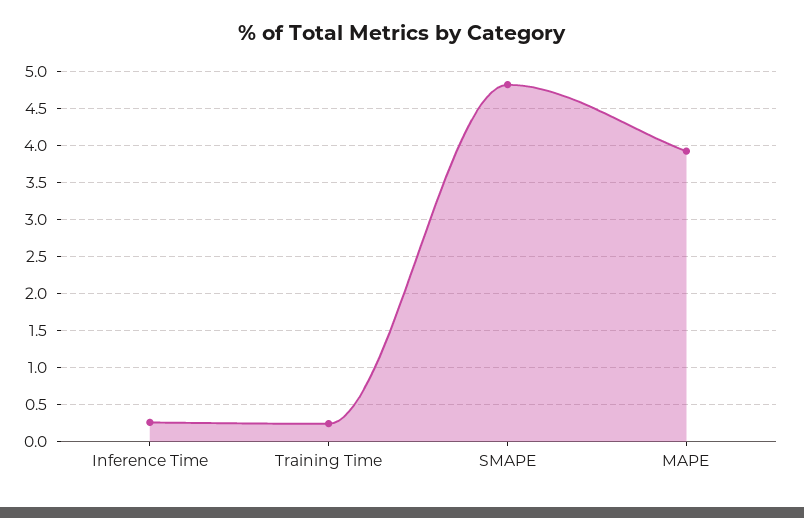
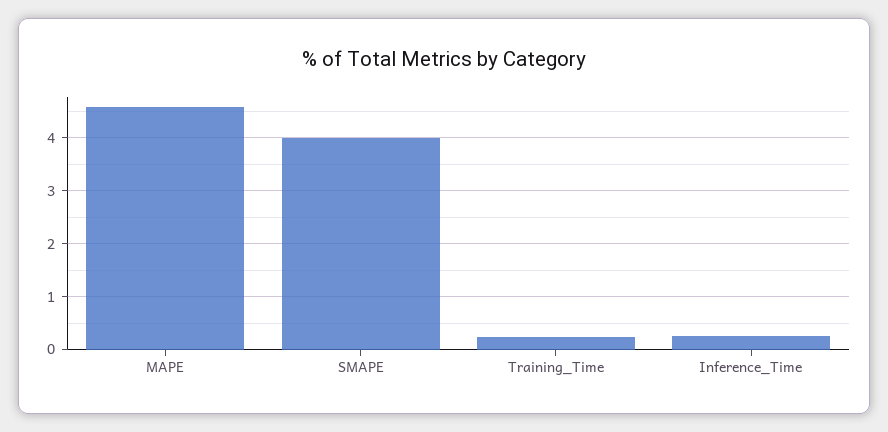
SMAPE: 4.8 -> 4
MAPE: 3.9 -> 4.6

